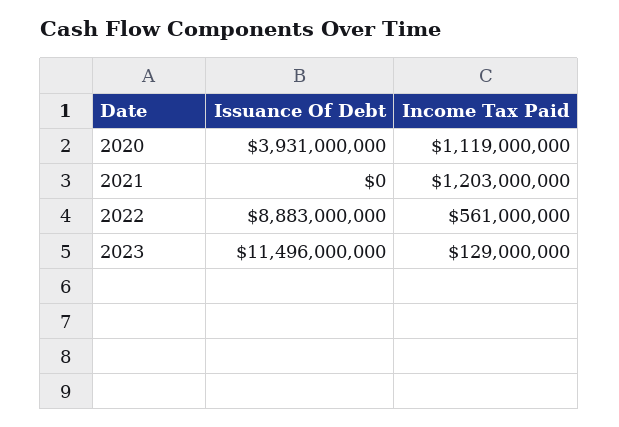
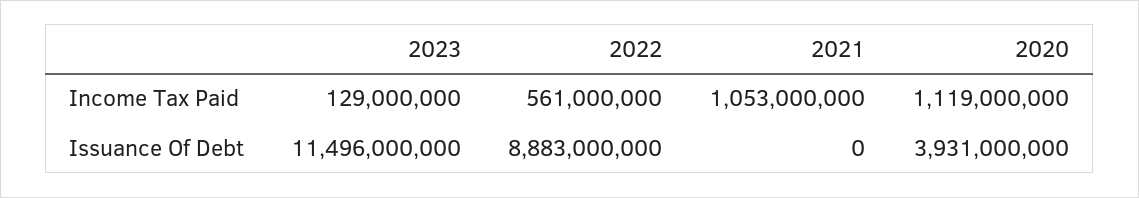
Income Tax Paid, 2021: 1203000000 -> 1053000000

